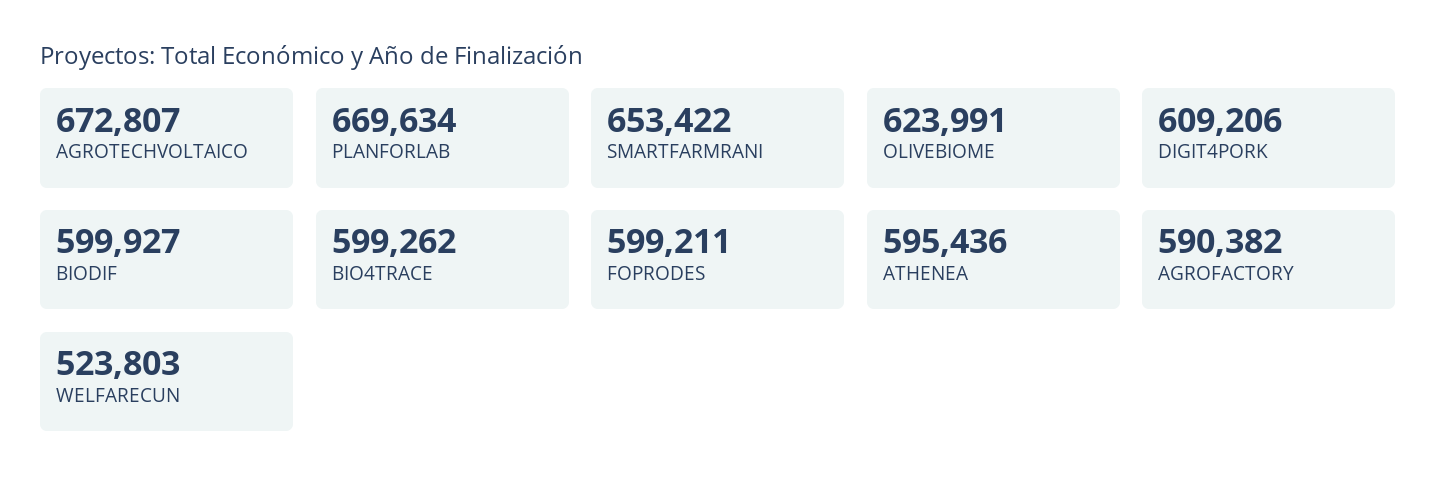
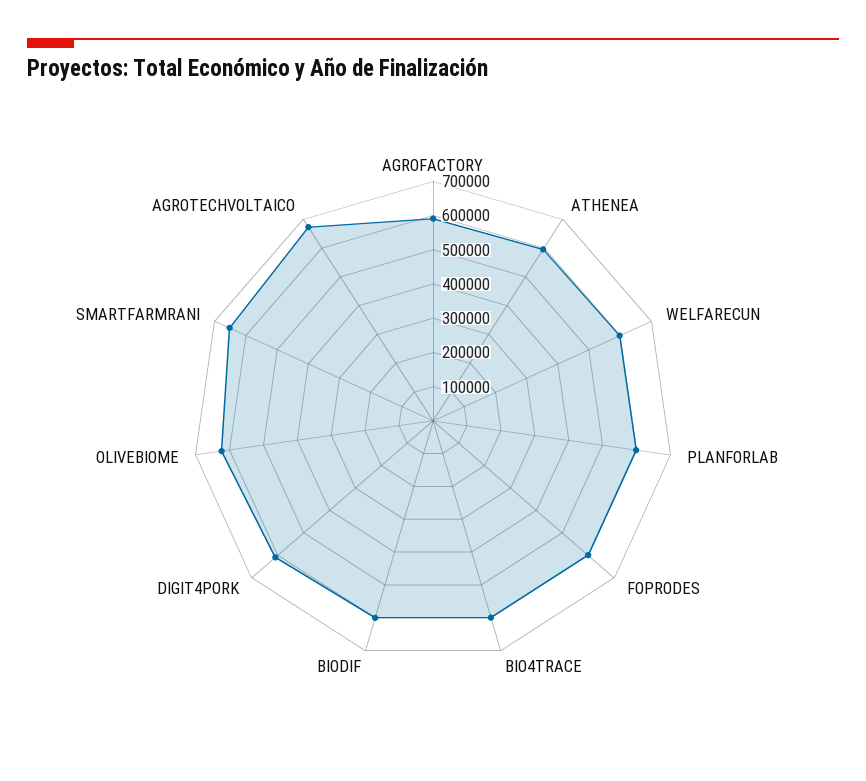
PLANFORLAB: 669634 -> 600000
WELFARECUN: 523803 -> 600000

